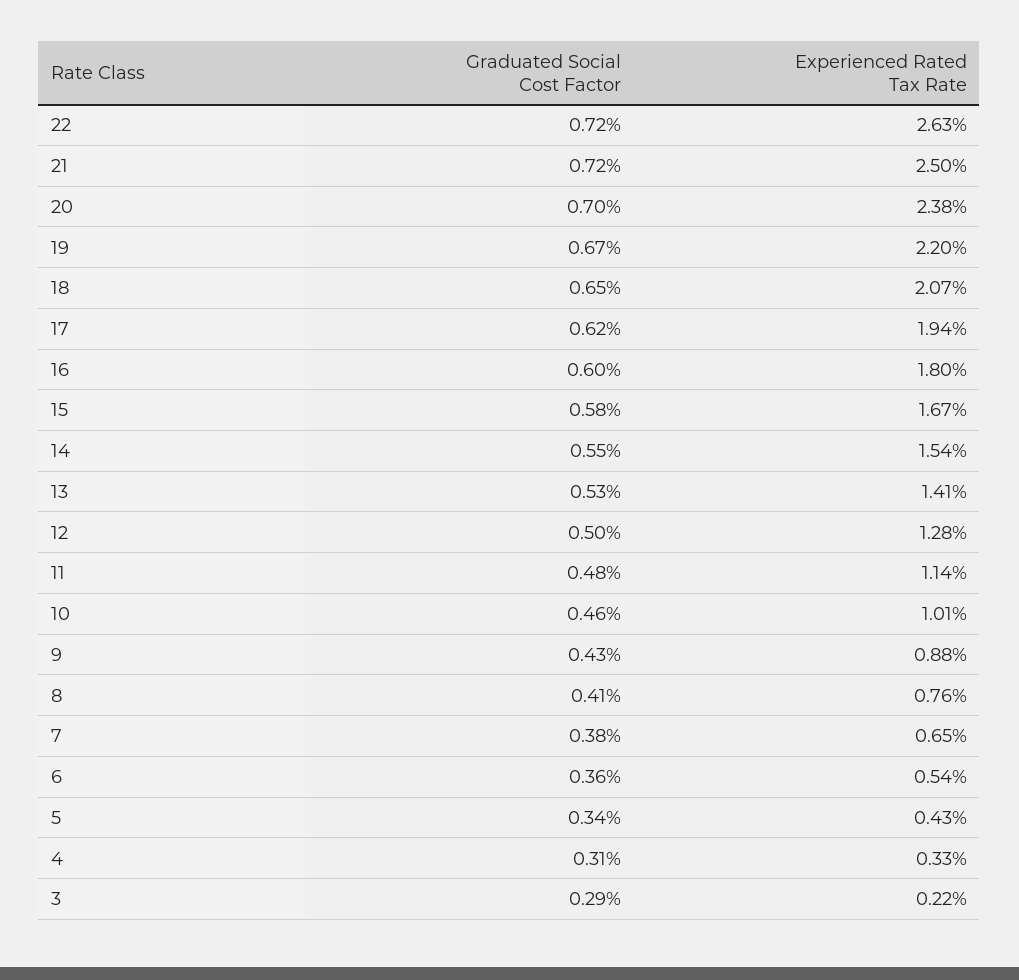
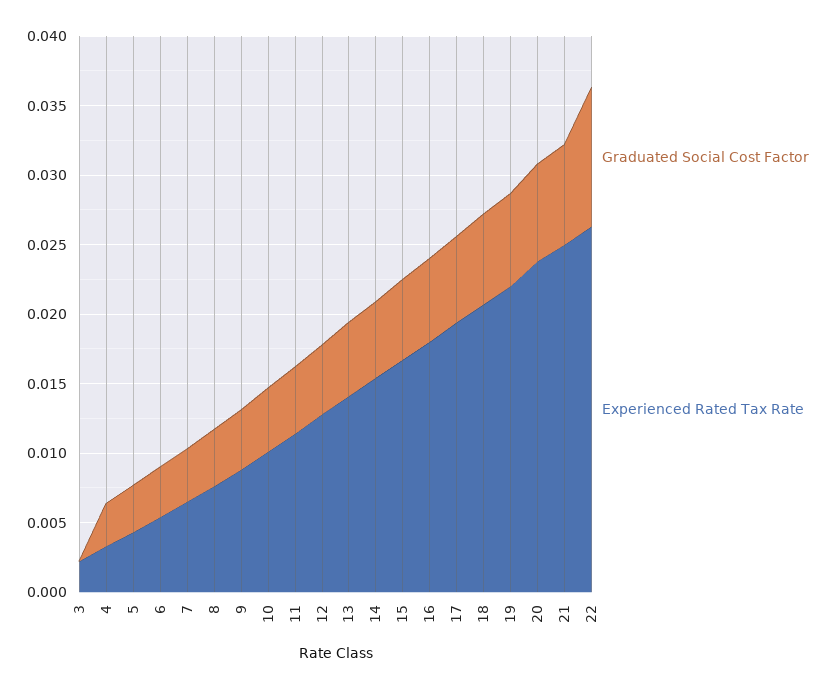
Graduated Social Cost Factor, 22: 0.0072 -> 0.01
Graduated Social Cost Factor, 3: 0.0029 -> 0

